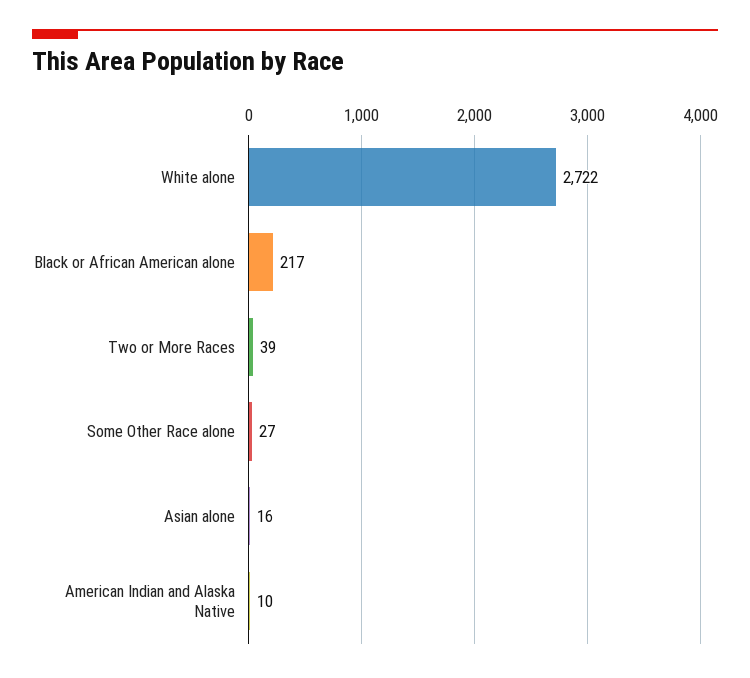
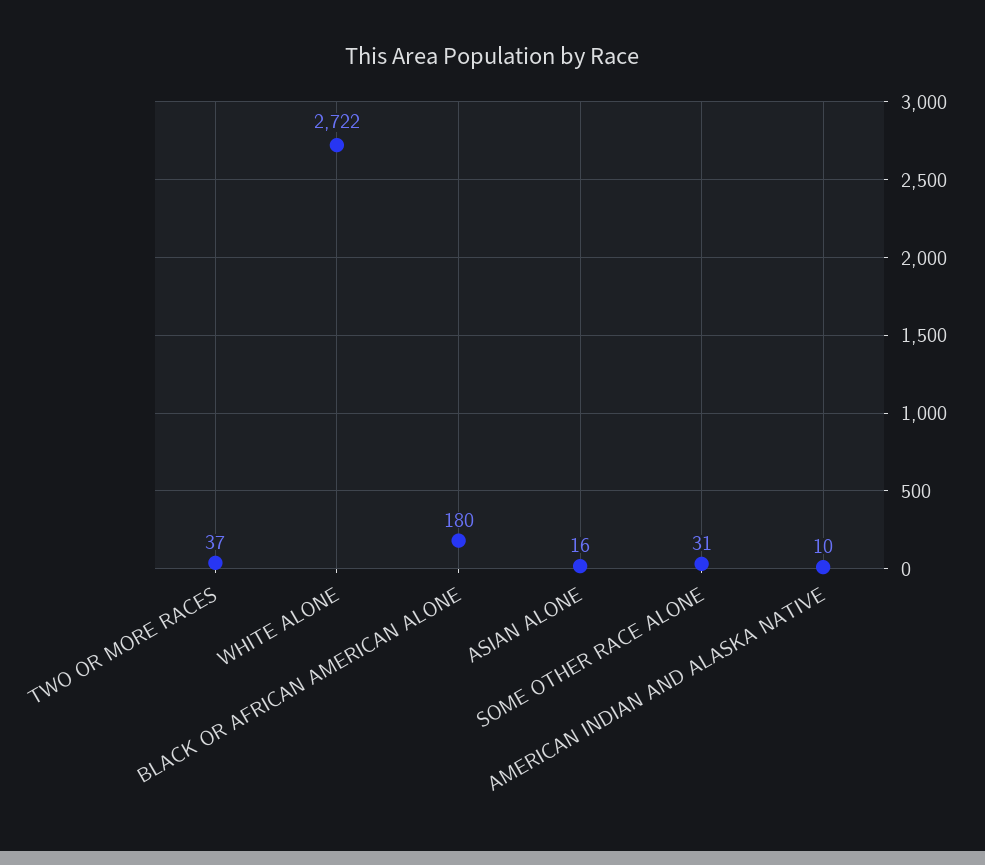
Black or African American alone: 217 -> 180
Two or More Races: 39 -> 37
Some Other Race alone: 27 -> 31

